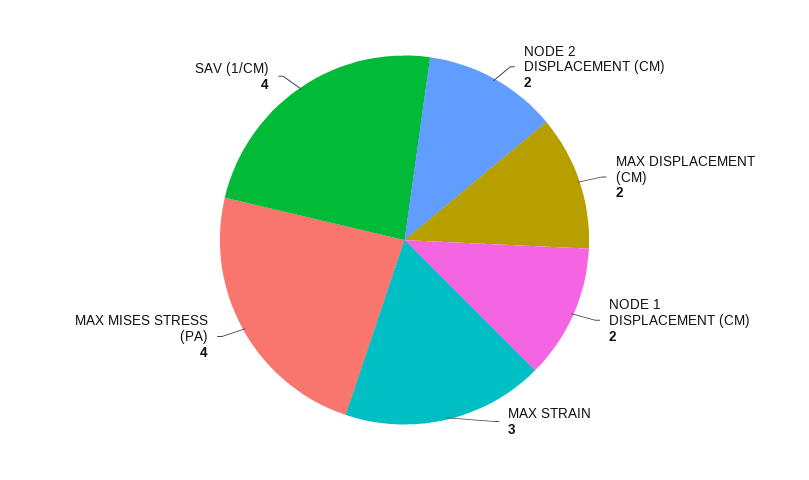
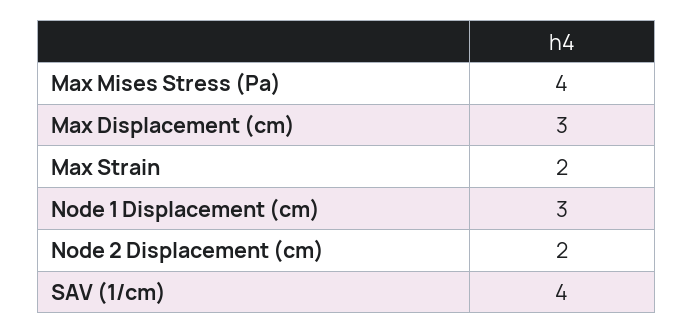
MAX DISPLACEMENT (CM): 2 -> 3
NODE 1 DISPLACEMENT (CM): 2 -> 3
MAX STRAIN: 3 -> 2

